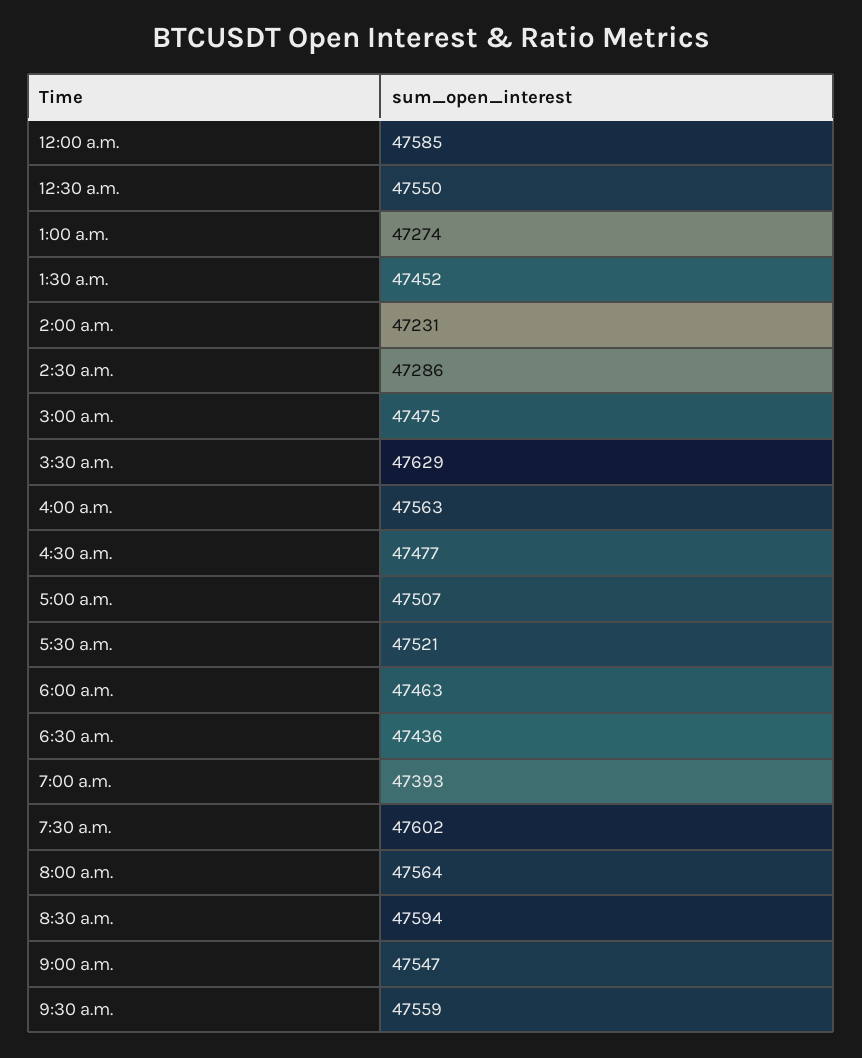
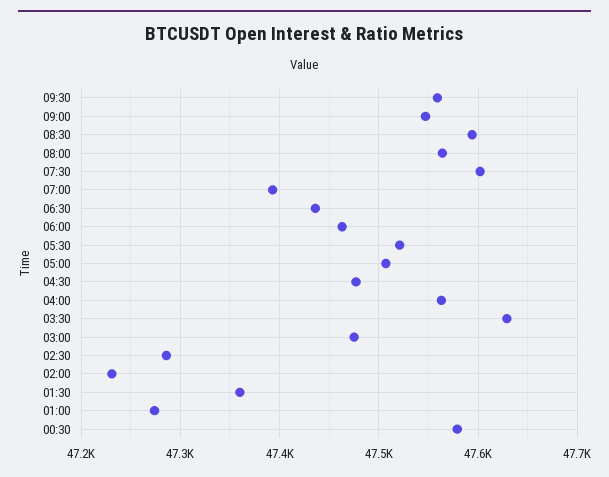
12:00 a.m.: 47585 -> none
12:30 a.m.: 47550 -> 47580
1:30 a.m.: 47452 -> 47360

